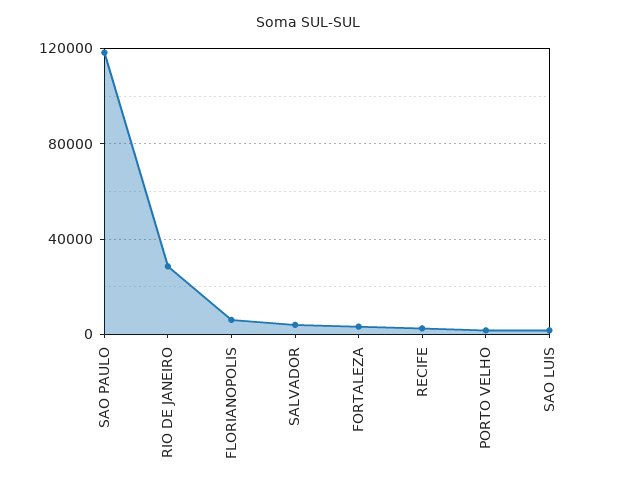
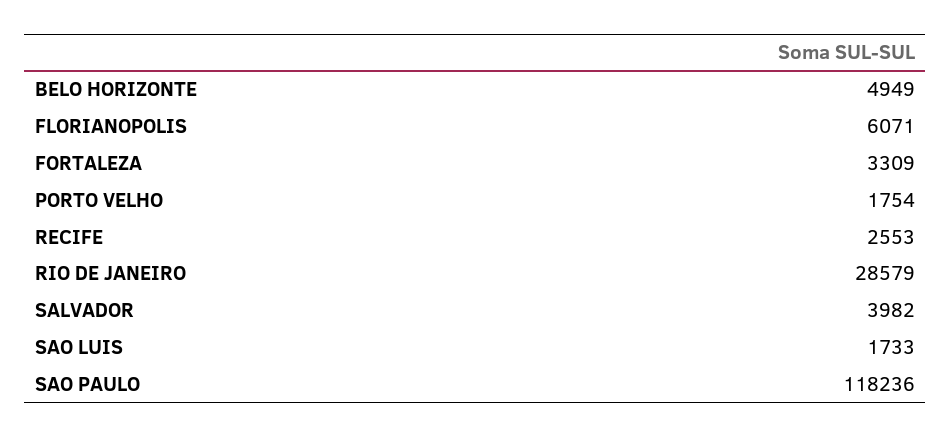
BELO HORIZONTE: none -> 4949

